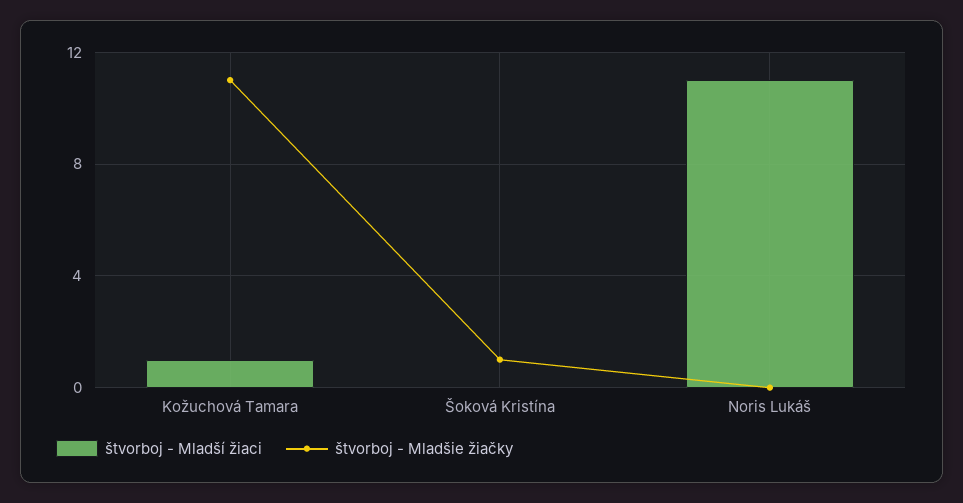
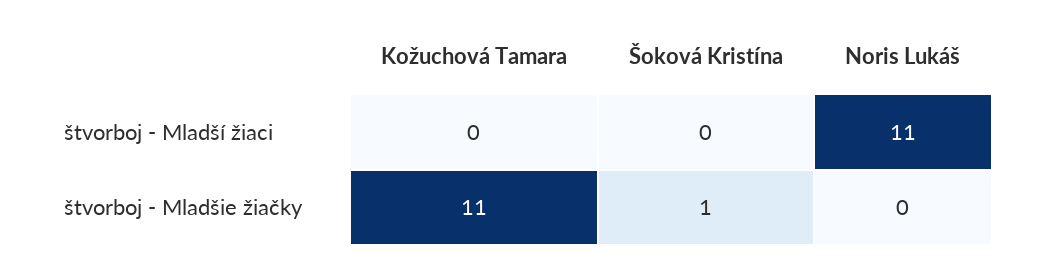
štvorboj - Mladší žiaci, Kožuchová Tamara: 1 -> 0

